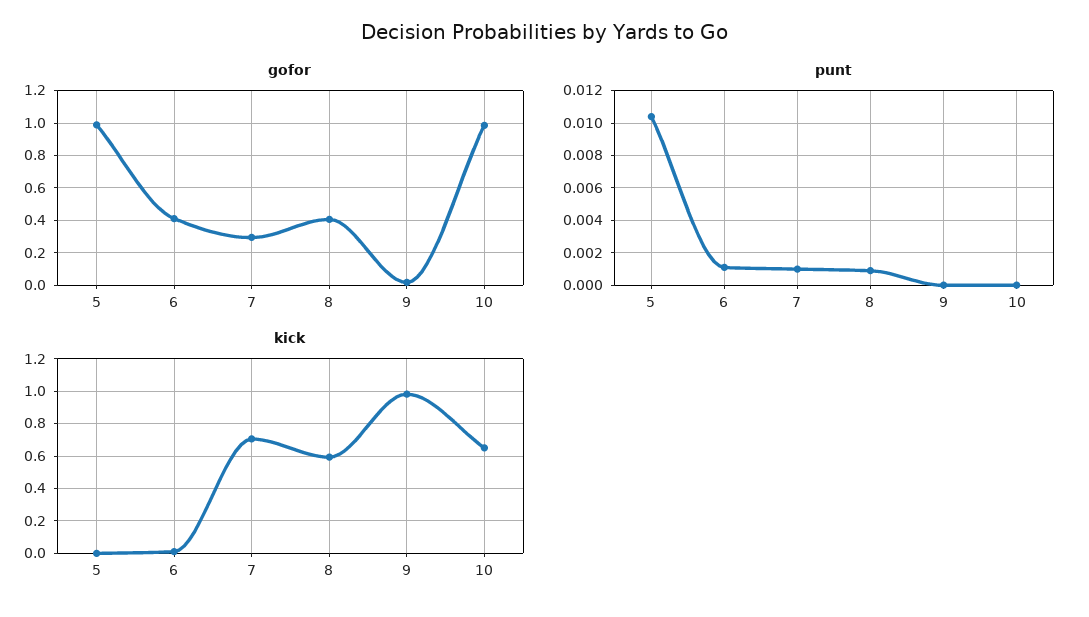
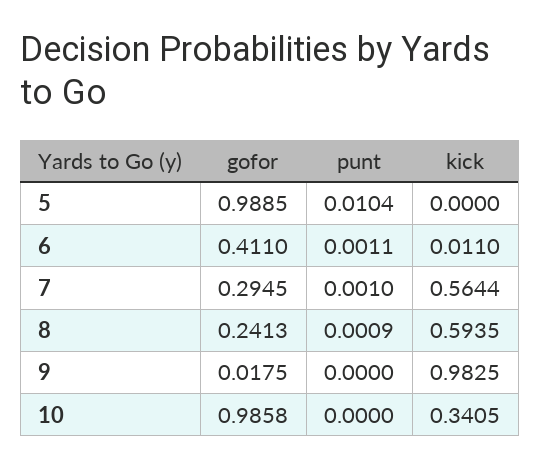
gofor, 8: 0.4 -> 0.2413
kick, 7: 0.7 -> 0.5644
kick, 10: 0.65 -> 0.3405

